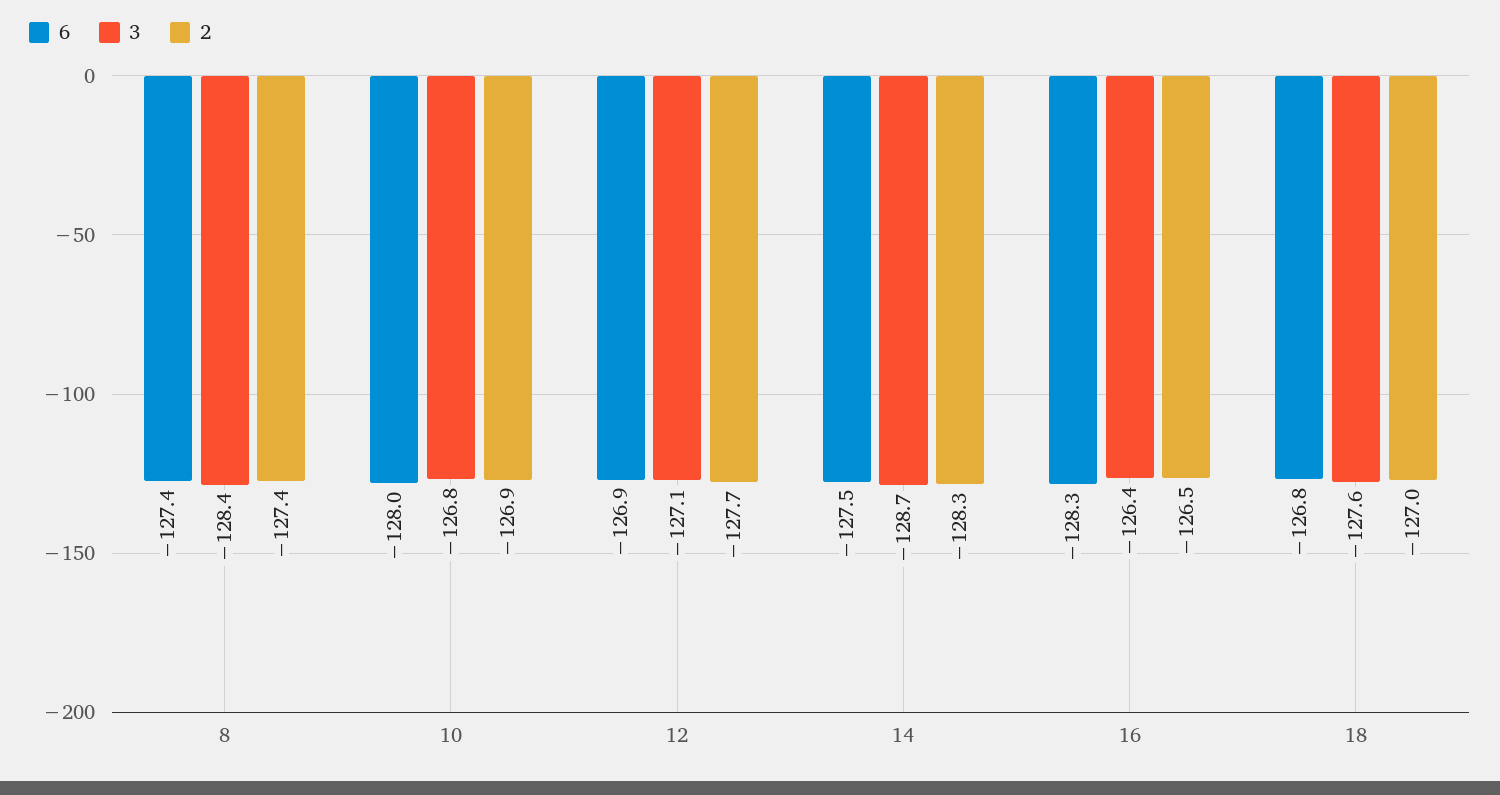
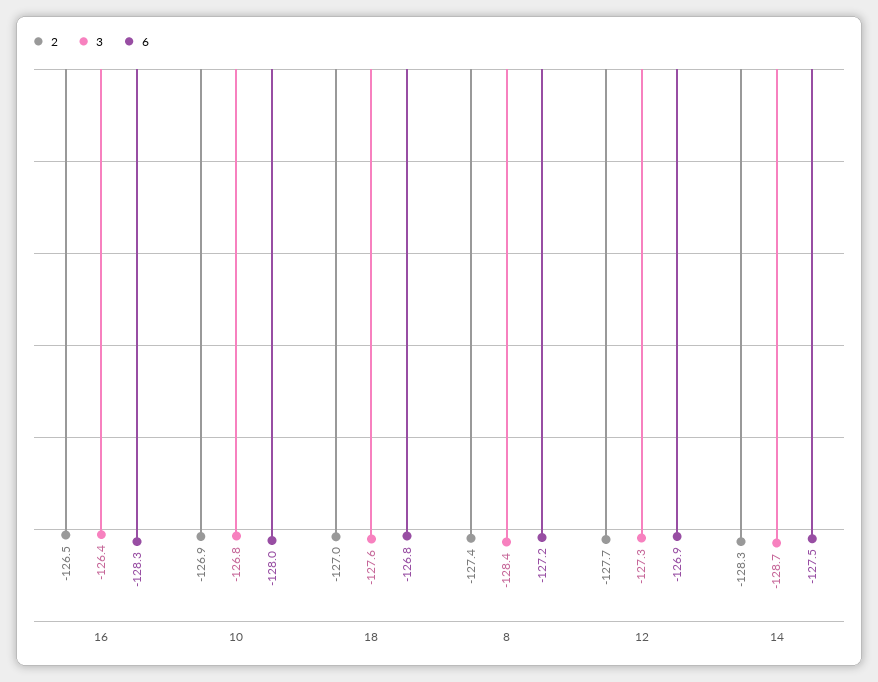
6, 8: -127.4 -> -127.2
3, 12: -127.1 -> -127.3

